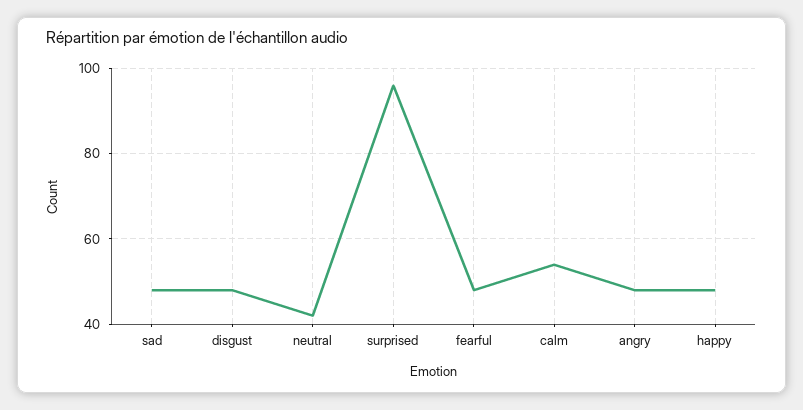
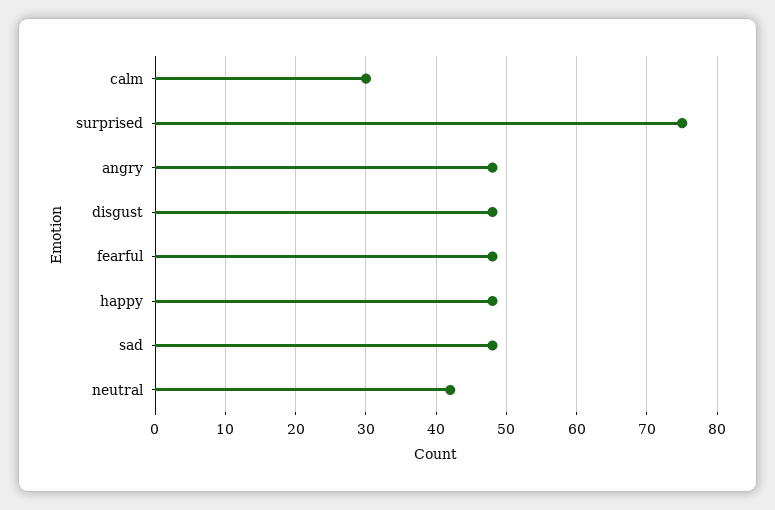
surprised: 95 -> 75
calm: 55 -> 30

